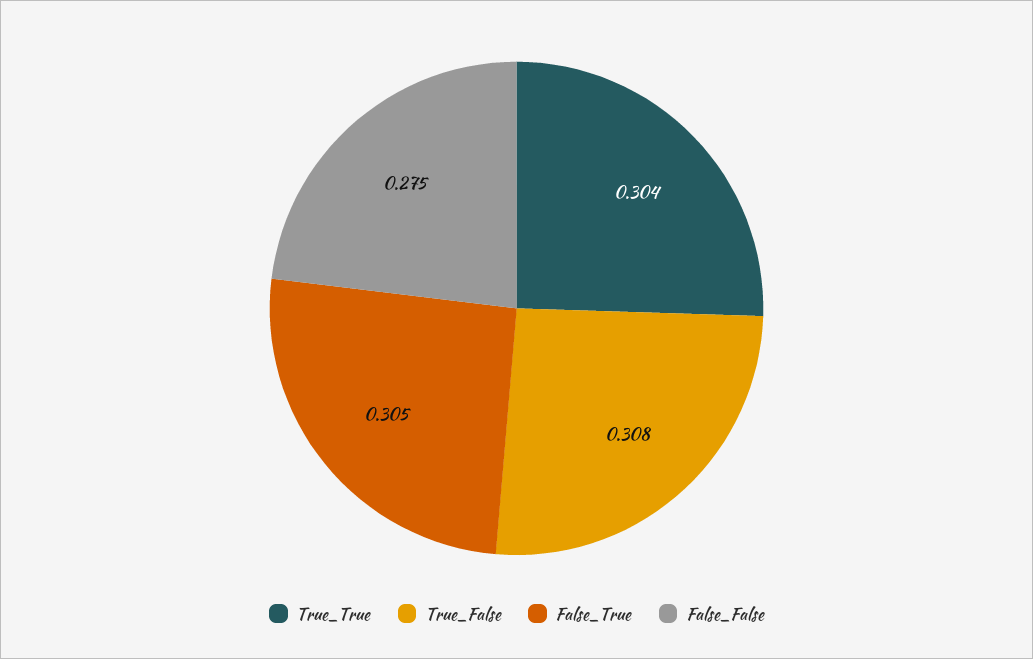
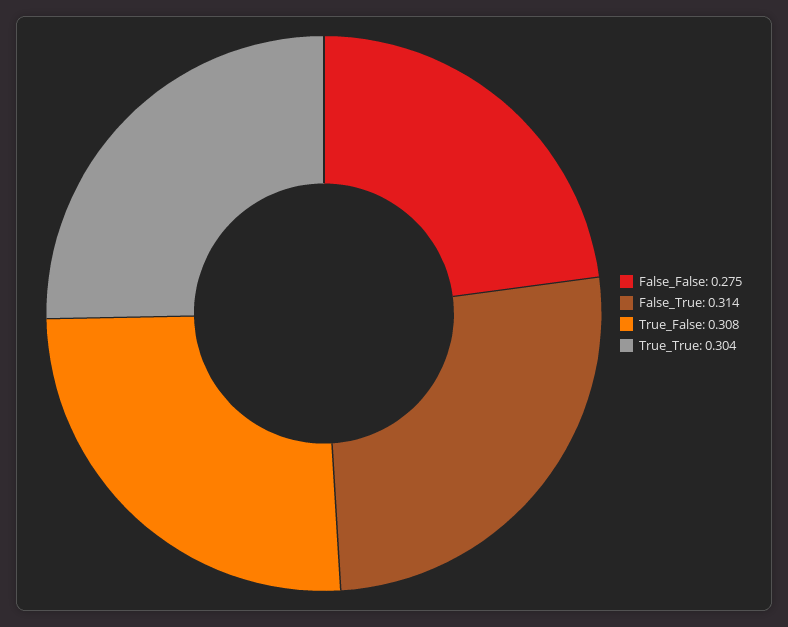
False_True: 0.305 -> 0.314

